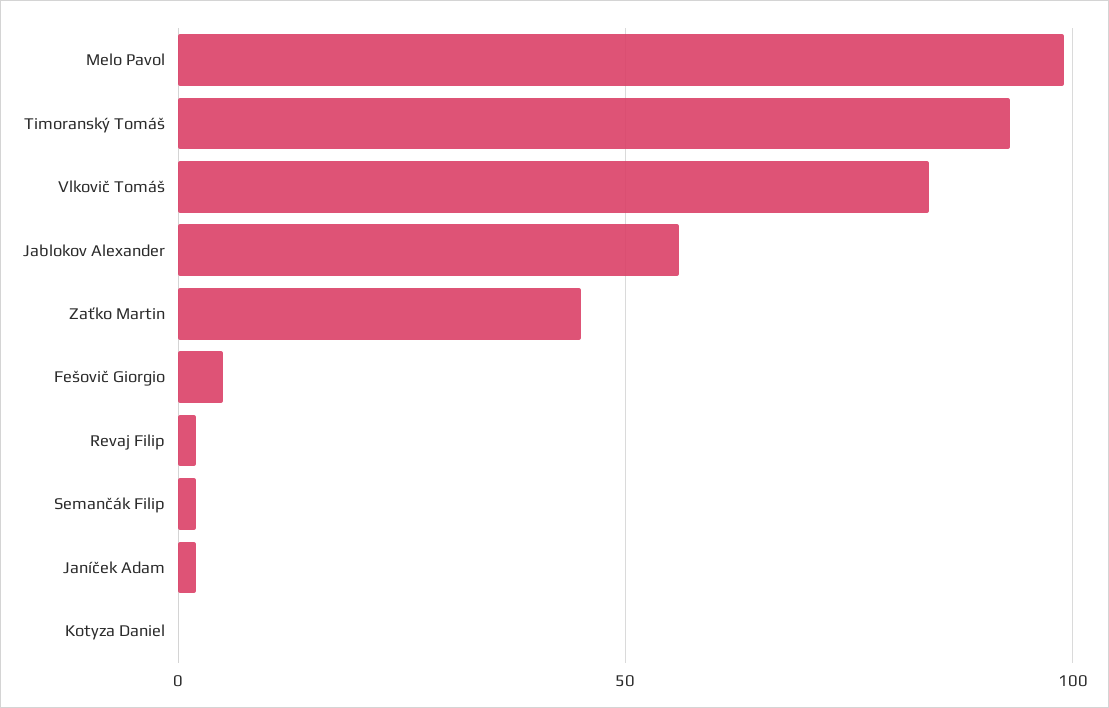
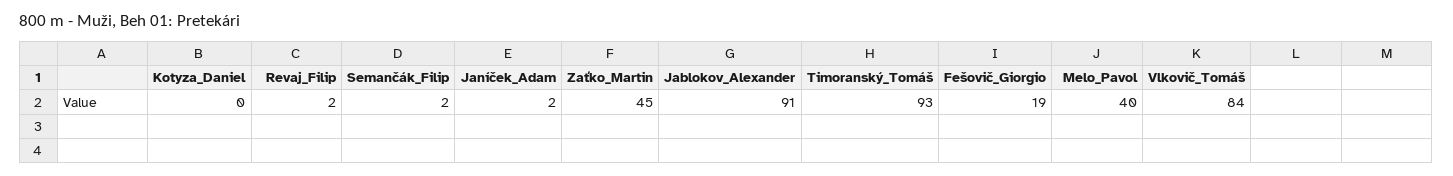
Melo Pavol: 100 -> 40
Jablokov Alexander: 55 -> 91
Fešovič Giorgio: 5 -> 19

